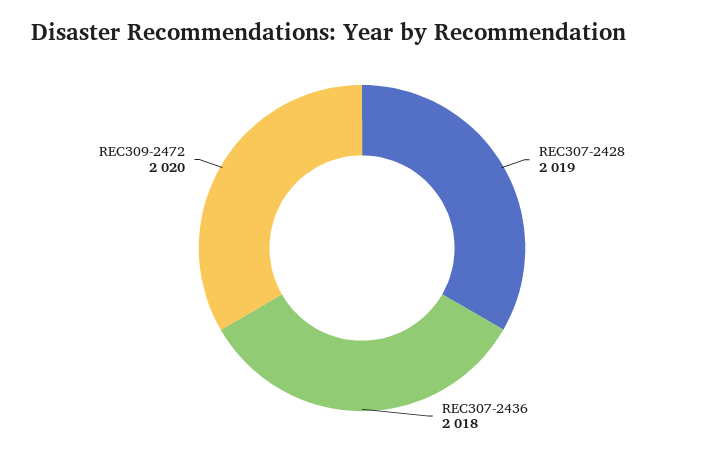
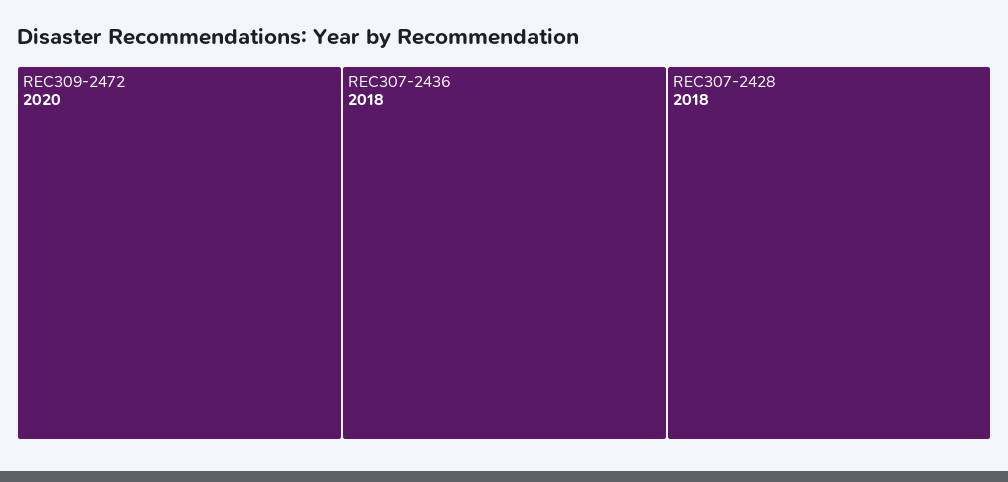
REC307-2428: 2019 -> 2018

